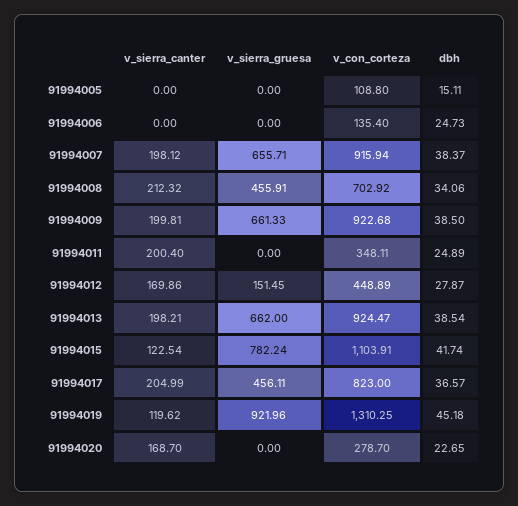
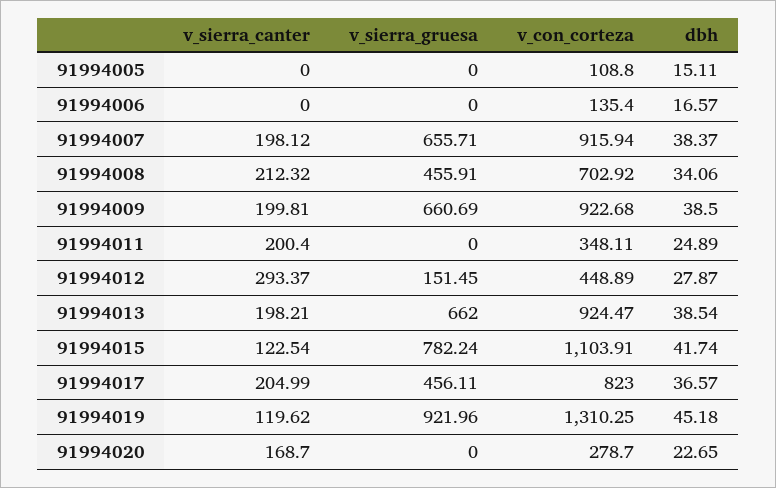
dbh, 91994006: 24.73 -> 16.57
v_sierra_gruesa, 91994009: 661.33 -> 660.69
v_sierra_canter, 91994012: 169.86 -> 293.37

